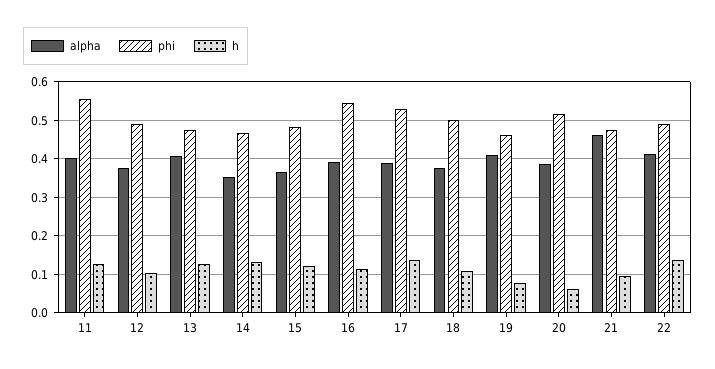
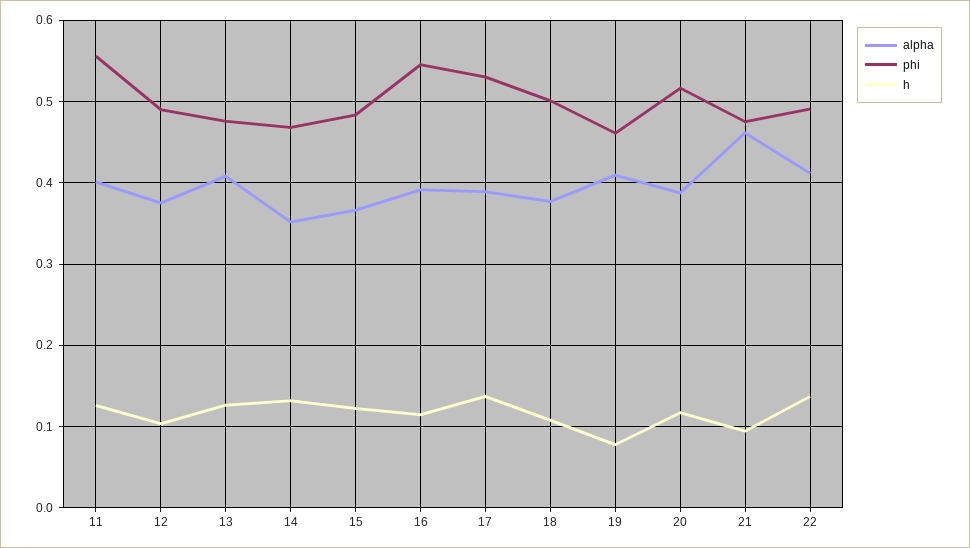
h, 20: 0.06 -> 0.12

